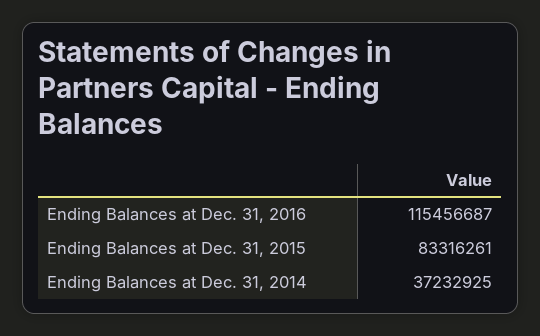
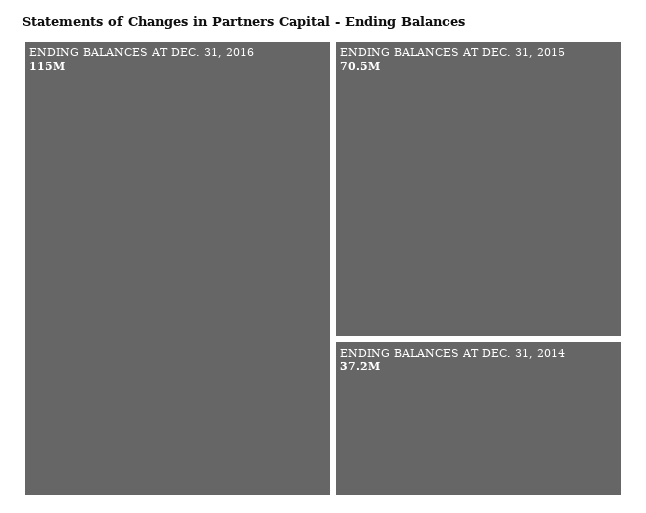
Ending Balances at Dec. 31, 2015: 83316261 -> 70500000

